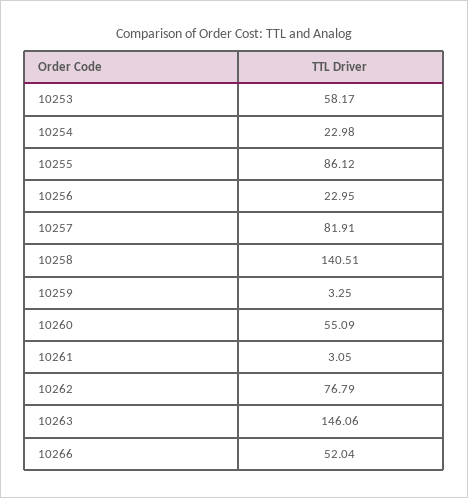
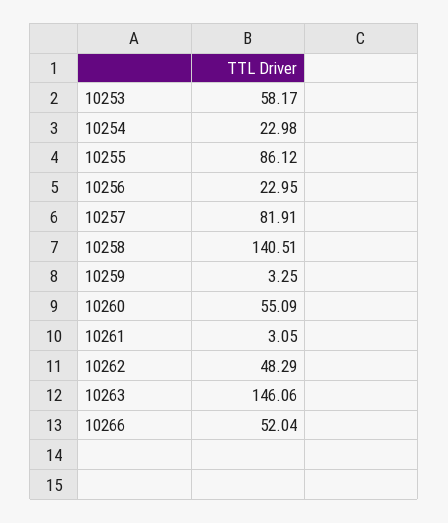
10262: 76.79 -> 48.29

